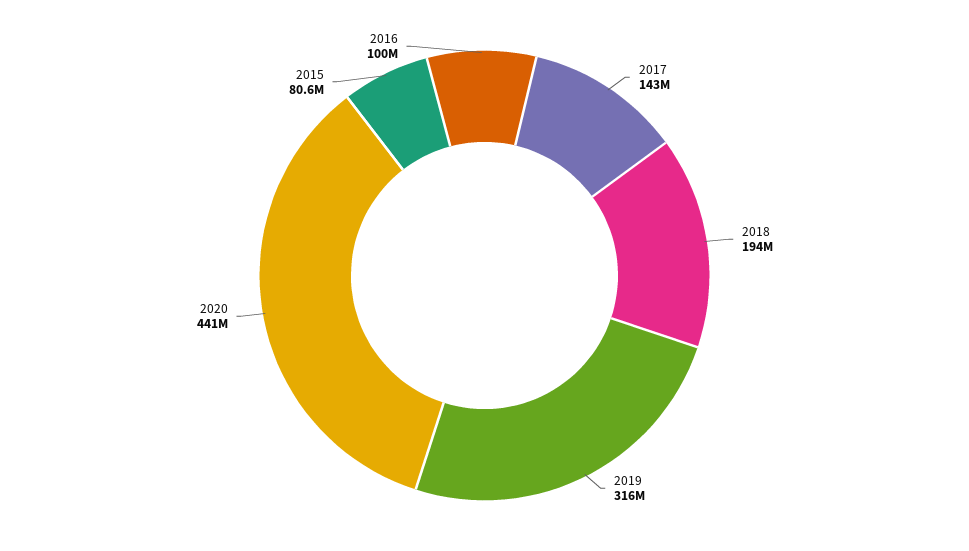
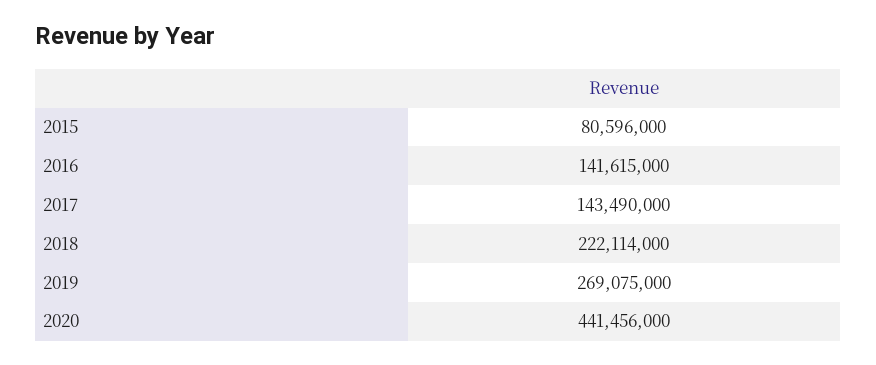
2018: 194000000 -> 222114000
2019: 316000000 -> 269075000
2016: 100000000 -> 141615000

